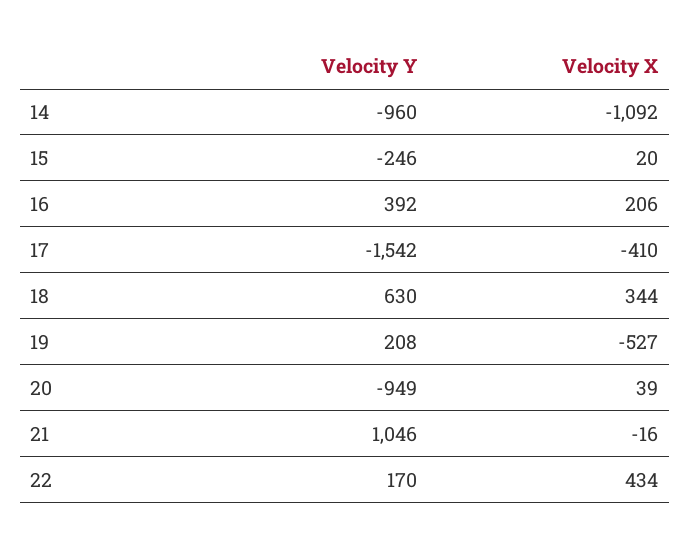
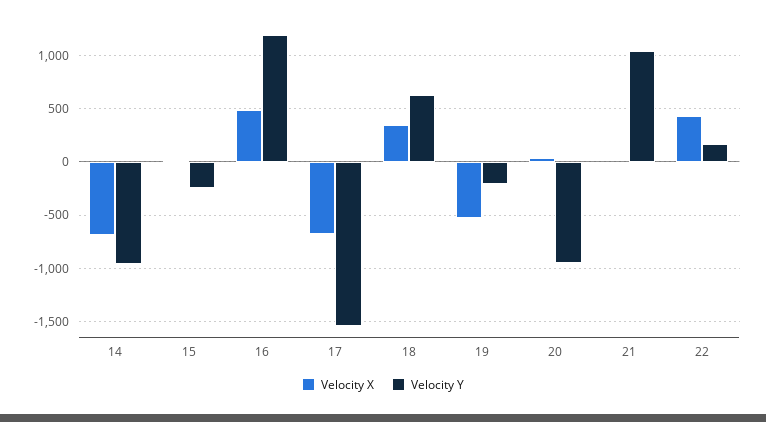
Velocity X, 14: -1092 -> -700
Velocity Y, 16: 392 -> 1200
Velocity X, 16: 206 -> 500
Velocity X, 17: -410 -> -700
Velocity Y, 19: 208 -> -200

